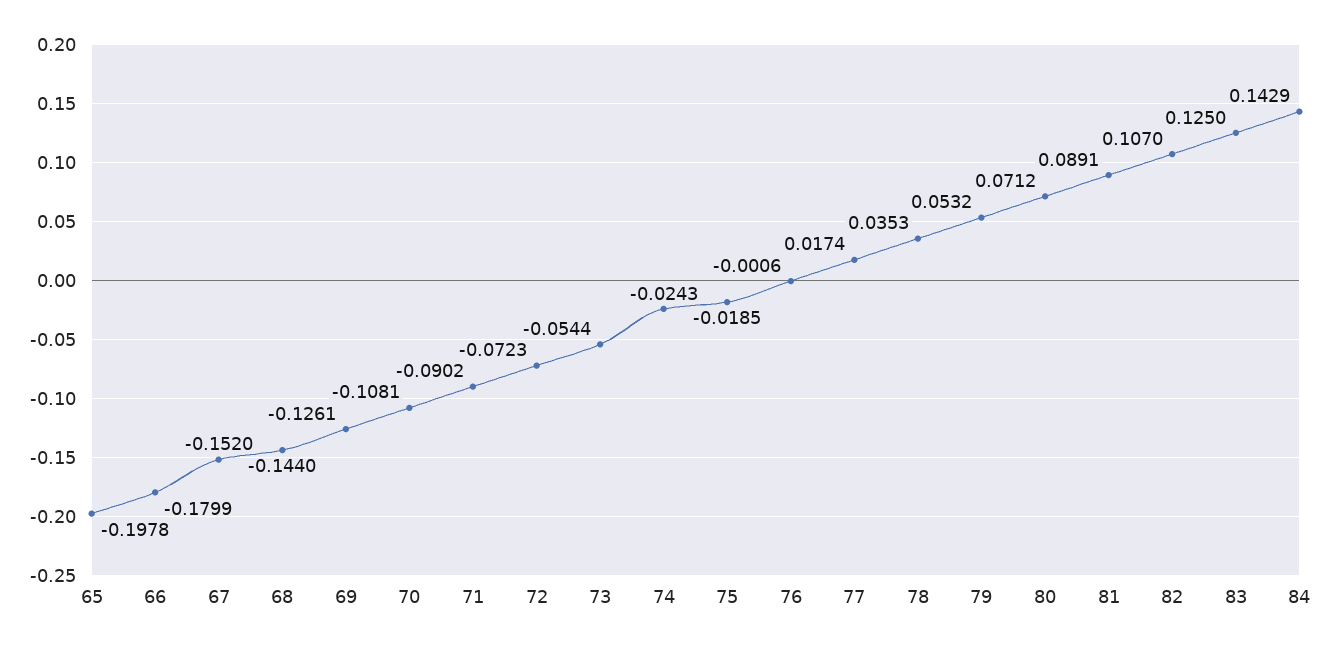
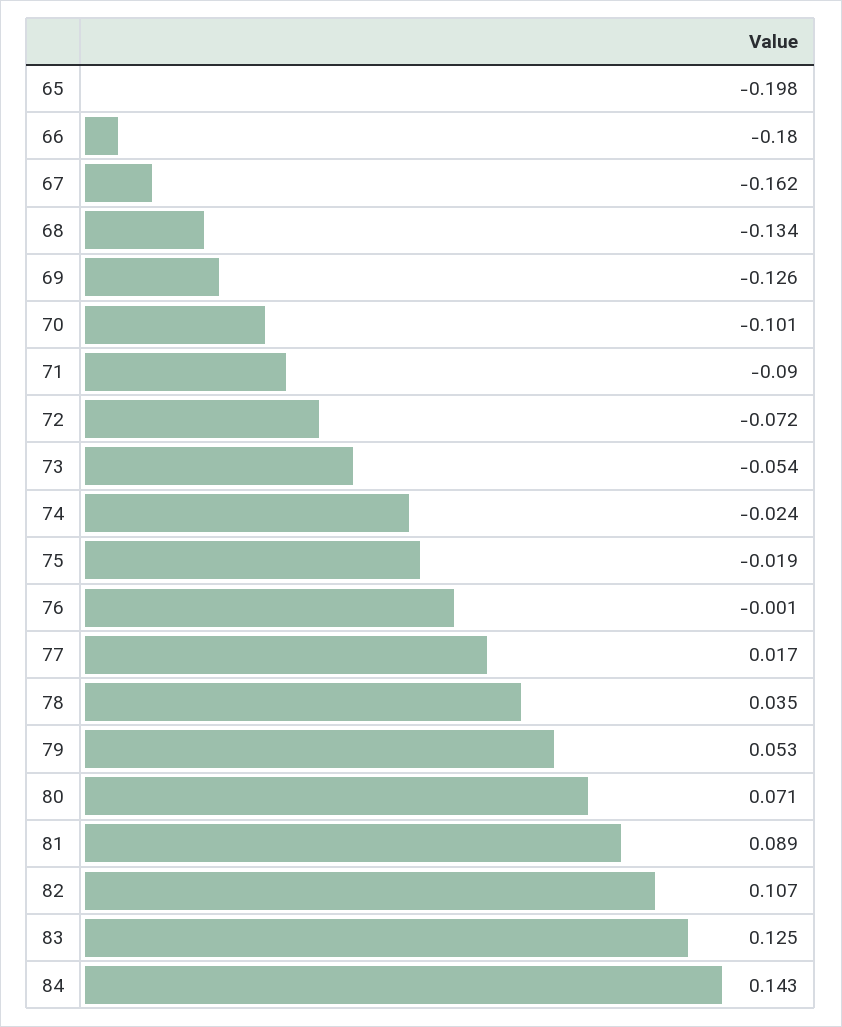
67: -0.152 -> -0.162
68: -0.144 -> -0.134
70: -0.1081 -> -0.101

